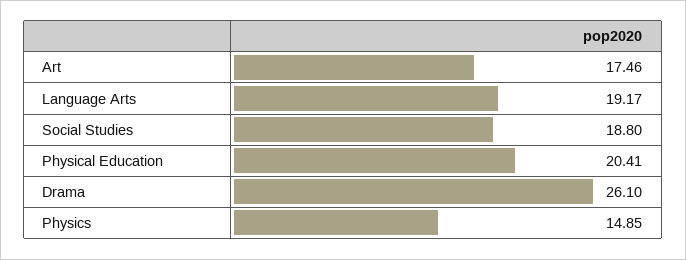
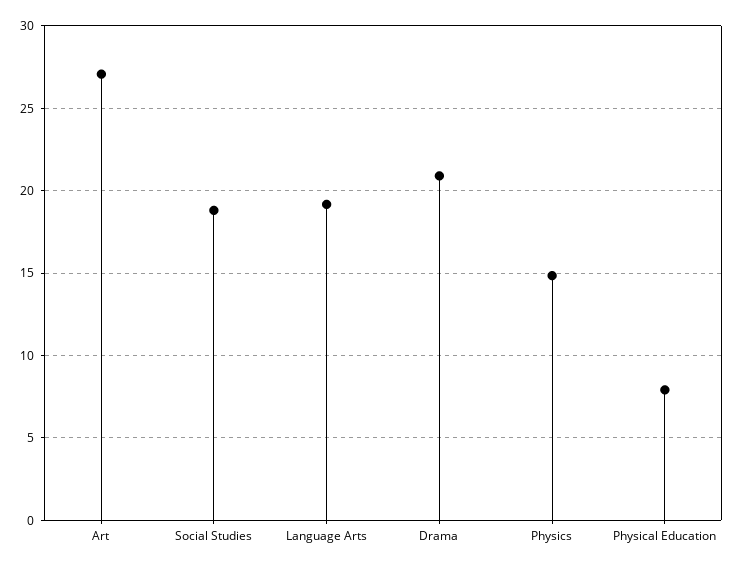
Art: 17.46 -> 27
Physical Education: 20.41 -> 8
Drama: 26.1 -> 21

